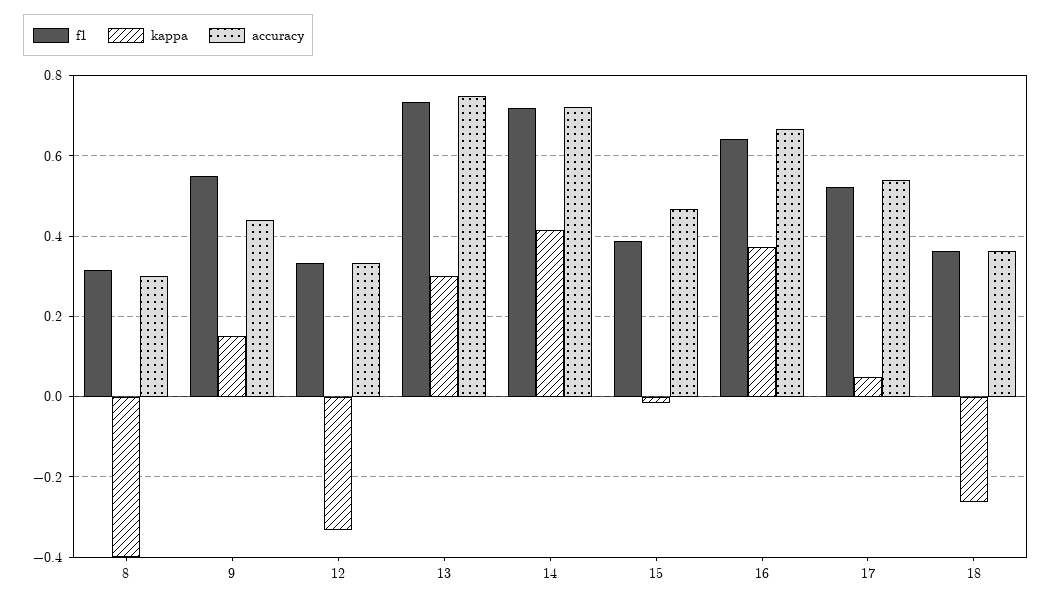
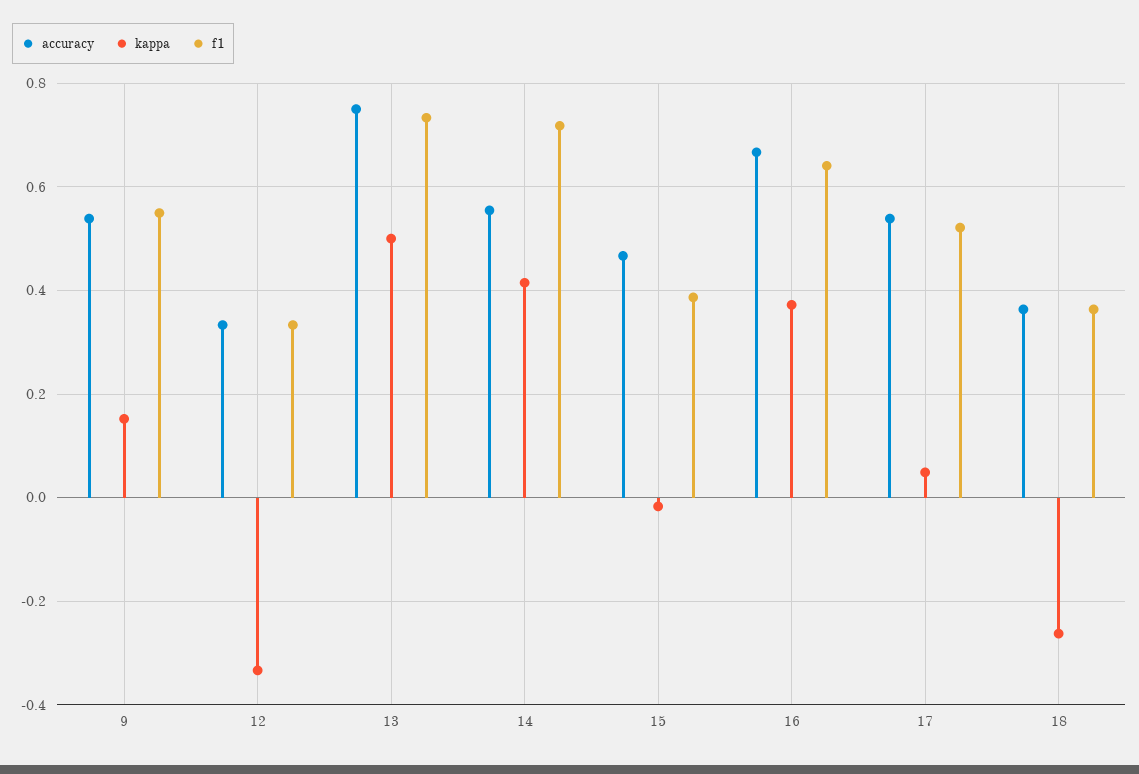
f1, 8: 0.32 -> none
kappa, 8: -0.4 -> none
accuracy, 8: 0.3 -> none
accuracy, 9: 0.44 -> 0.54
kappa, 13: 0.3 -> 0.5
accuracy, 14: 0.72 -> 0.56

